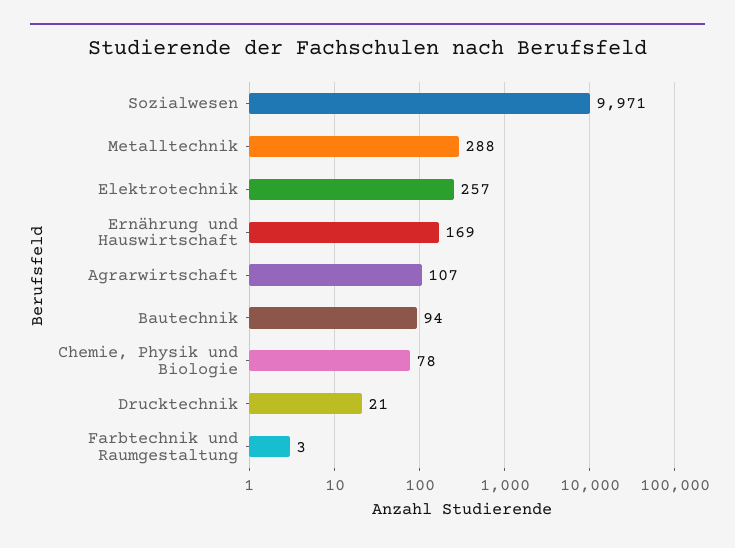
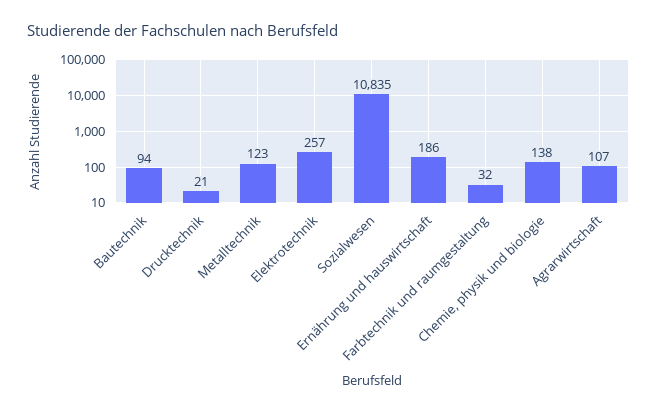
Sozialwesen: 9971 -> 10835
Metalltechnik: 288 -> 123
Ernährung und Hauswirtschaft: 169 -> 186
Chemie, Physik und Biologie: 78 -> 138
Farbtechnik und Raumgestaltung: 3 -> 32

